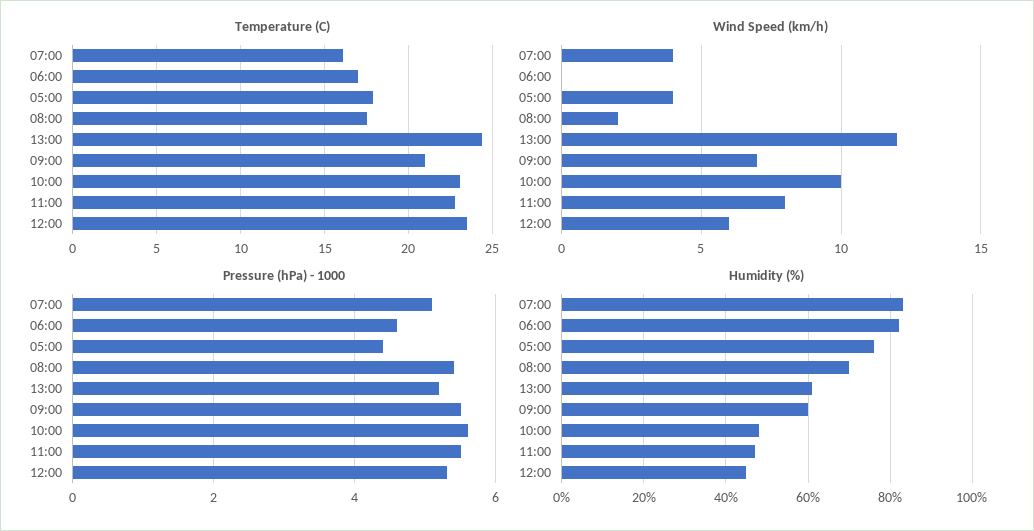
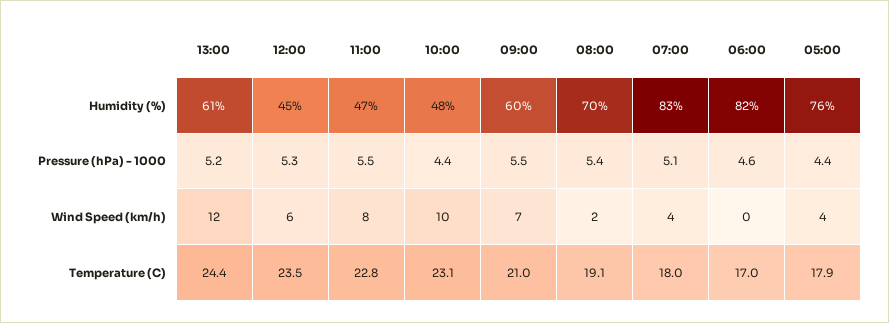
Temperature (C), 07:00: 16 -> 18
Temperature (C), 08:00: 17.5 -> 19.1
Pressure (hPa) - 1000, 10:00: 5.5 -> 4.4

